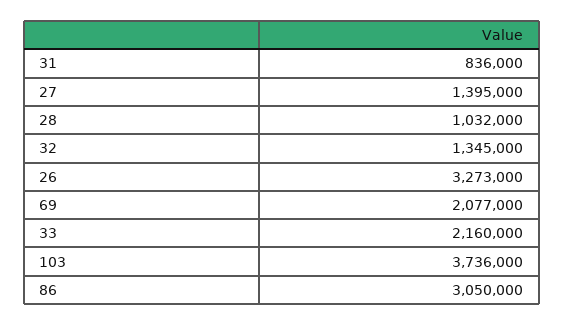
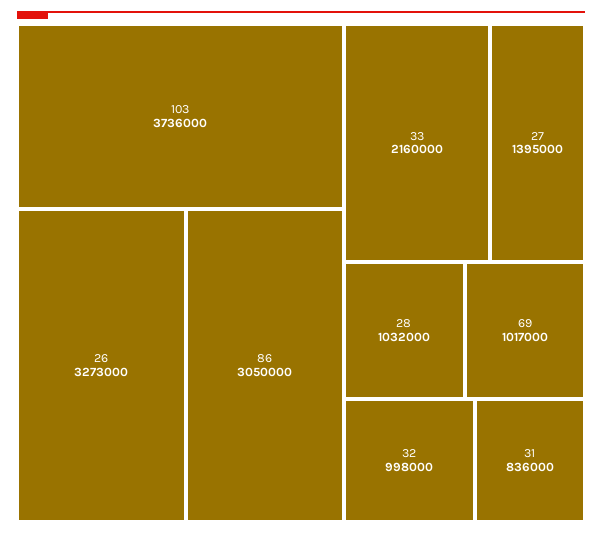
32: 1345000 -> 998000
69: 2077000 -> 1017000

